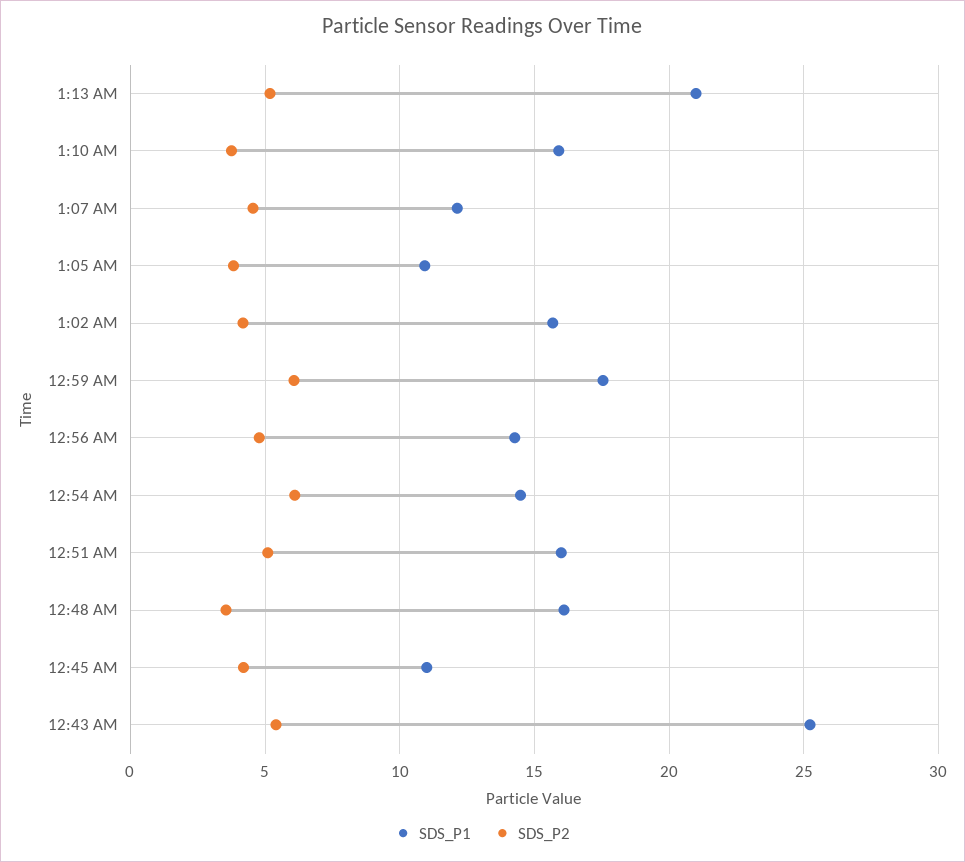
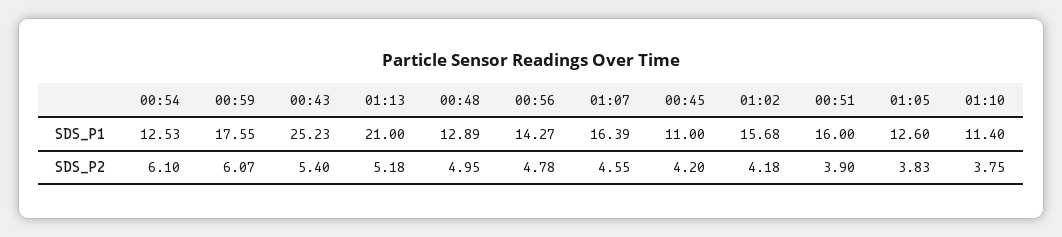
SDS_P1, 1:10 AM: 16 -> 11.4
SDS_P1, 1:07 AM: 12 -> 16.39
SDS_P1, 1:05 AM: 11 -> 12.6
SDS_P1, 12:54 AM: 14.5 -> 12.53
SDS_P2, 12:51 AM: 5 -> 3.9
SDS_P1, 12:48 AM: 16 -> 12.89
SDS_P2, 12:48 AM: 3.5 -> 4.95

